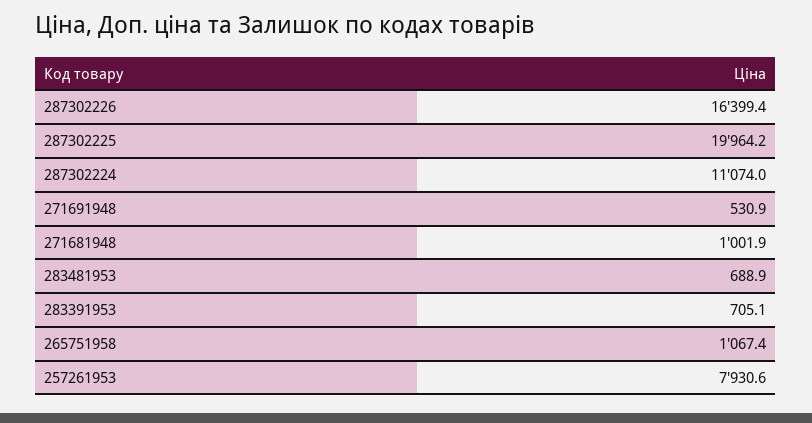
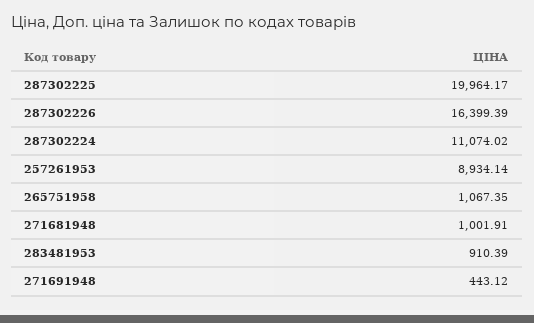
271691948: 530.9 -> 443.12
283481953: 688.9 -> 910.39
283391953: 705.1 -> none
257261953: 7930.6 -> 8934.14

